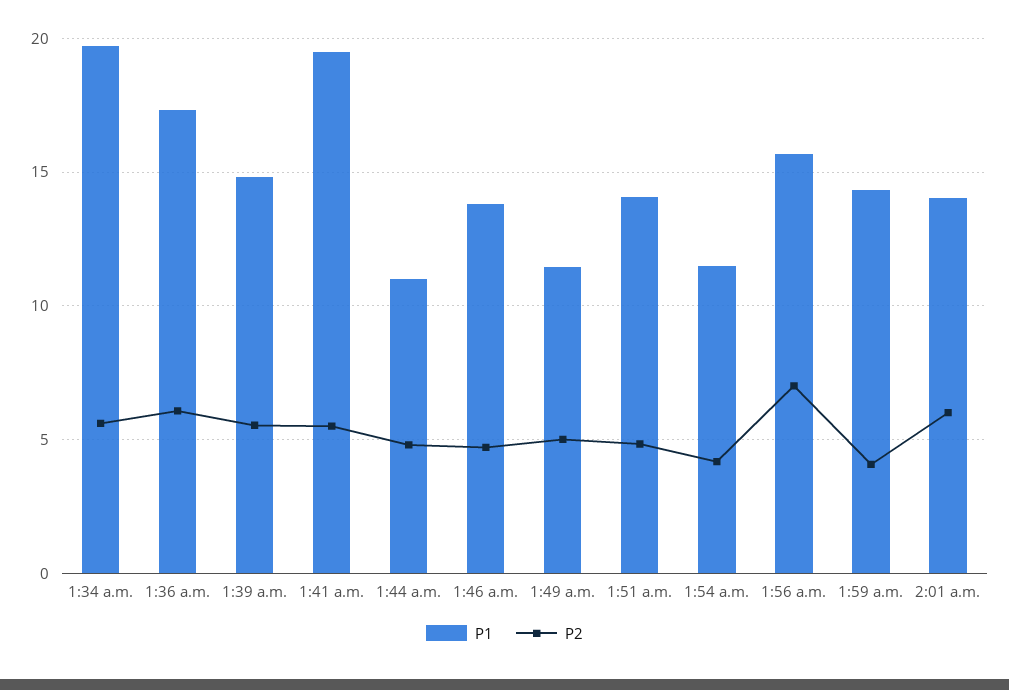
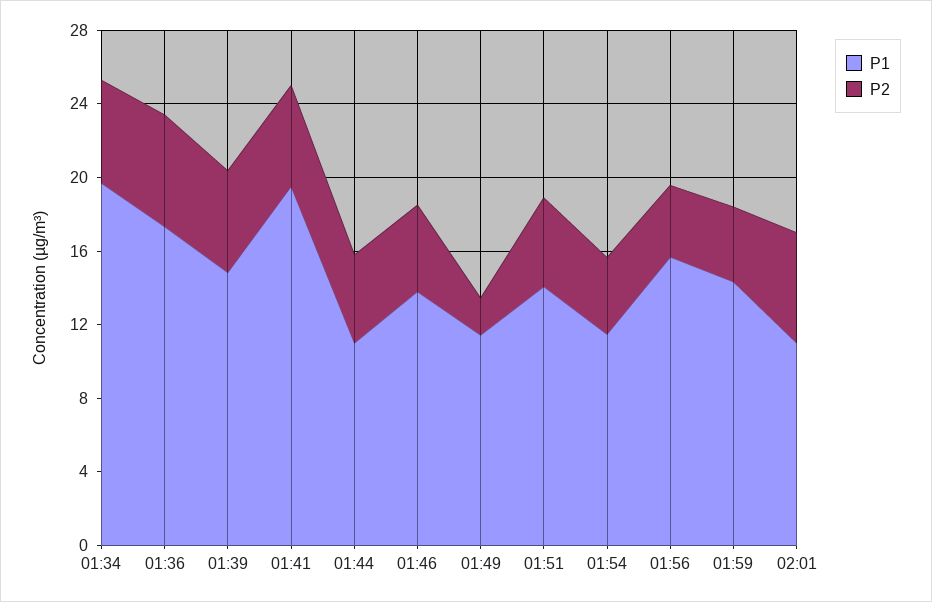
P2, 1:49 a.m.: 5 -> 2
P2, 1:56 a.m.: 7 -> 4
P1, 2:01 a.m.: 14 -> 11

